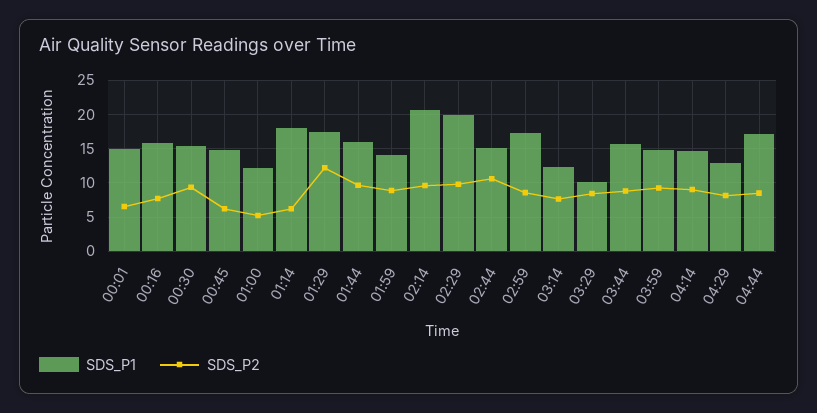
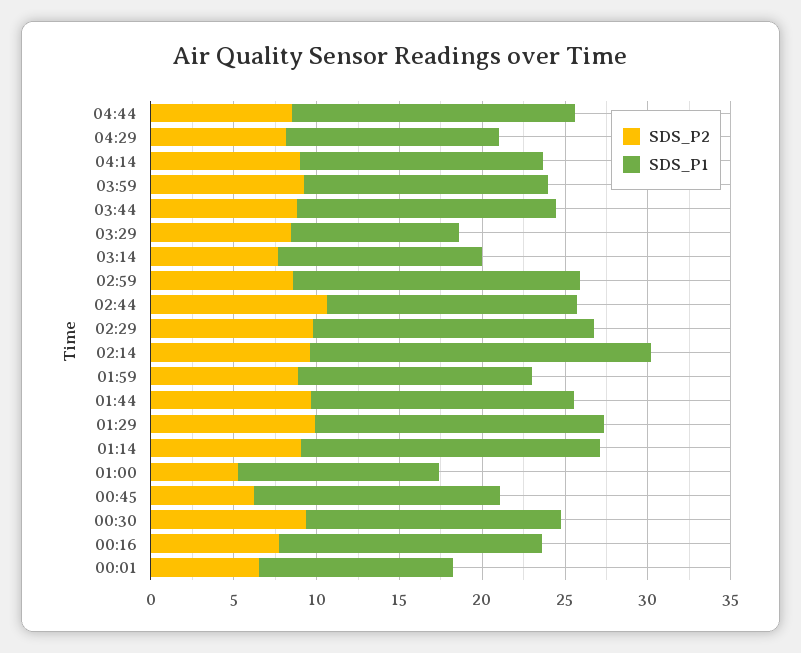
SDS_P1, 00:01: 15 -> 12
SDS_P2, 01:14: 6 -> 9
SDS_P2, 01:29: 12 -> 10
SDS_P1, 02:29: 20 -> 17

